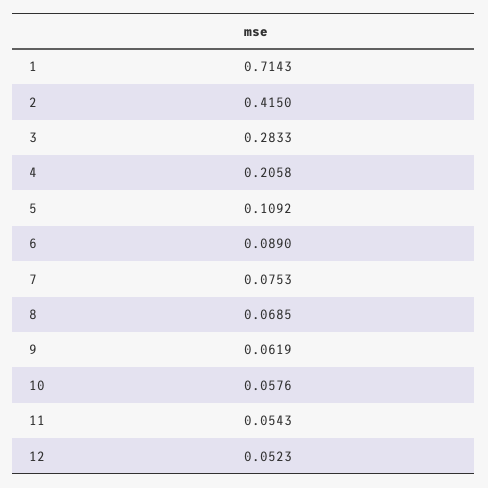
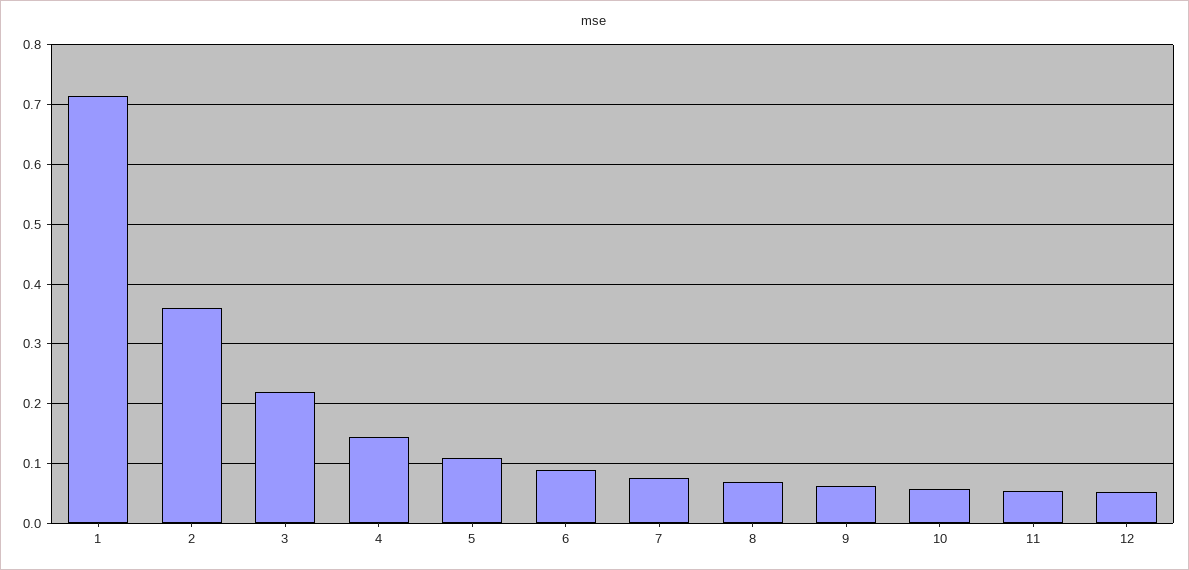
2: 0.415 -> 0.36
3: 0.2833 -> 0.22
4: 0.2058 -> 0.14

